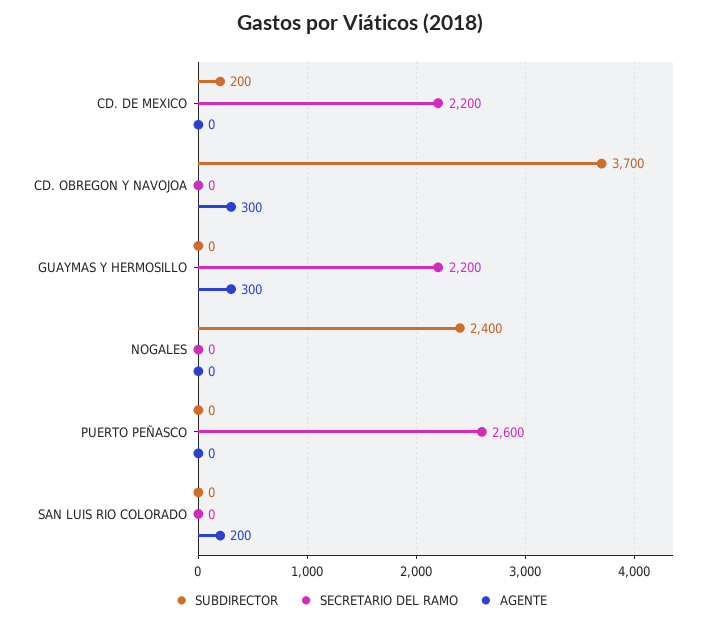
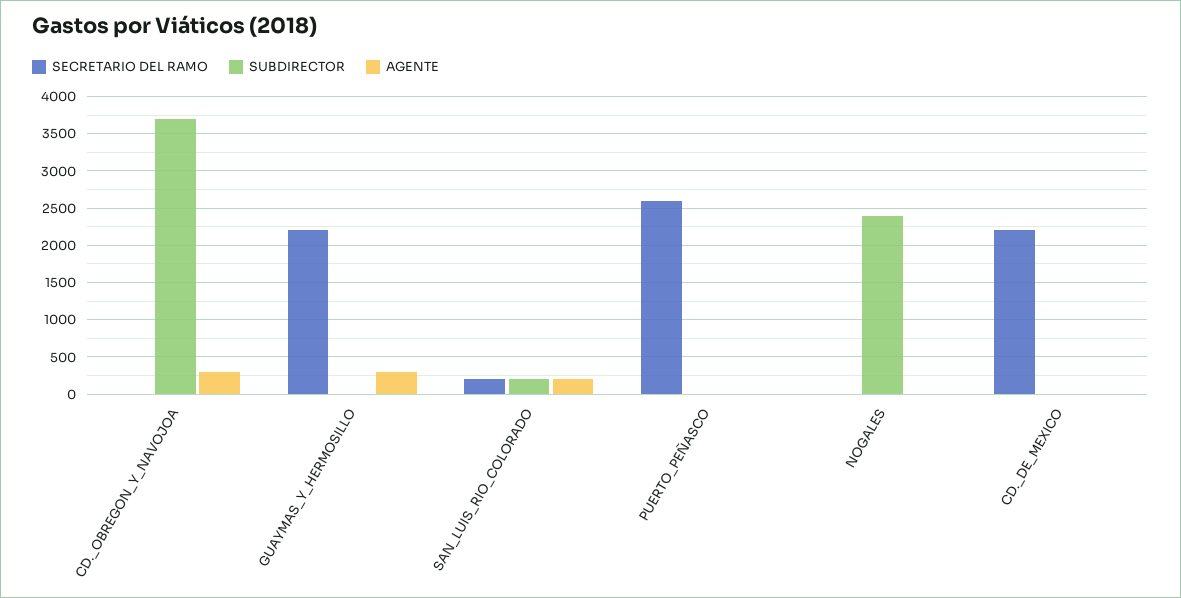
SUBDIRECTOR, CD. DE MEXICO: 200 -> 0
SUBDIRECTOR, SAN LUIS RIO COLORADO: 0 -> 200
SECRETARIO DEL RAMO, SAN LUIS RIO COLORADO: 0 -> 200

